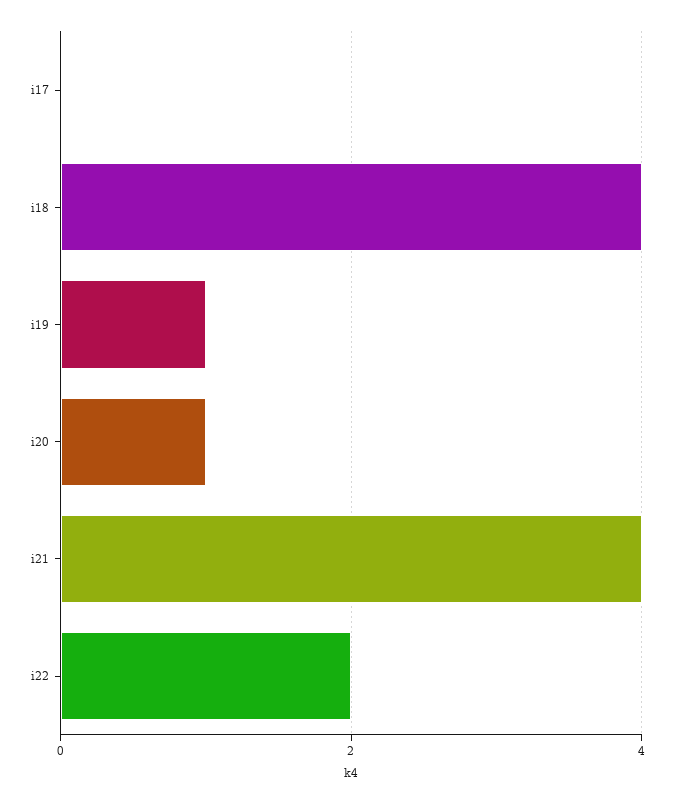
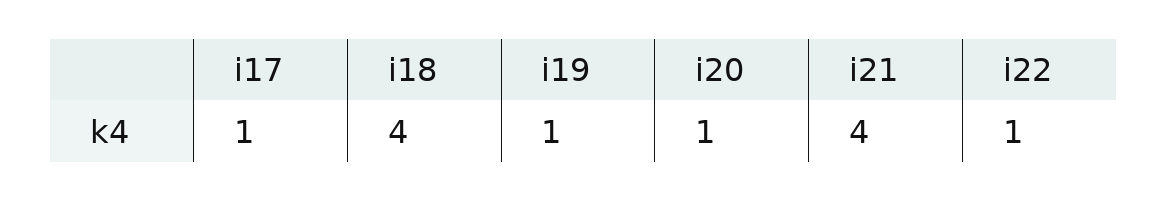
i17: 0 -> 1
i22: 2 -> 1

